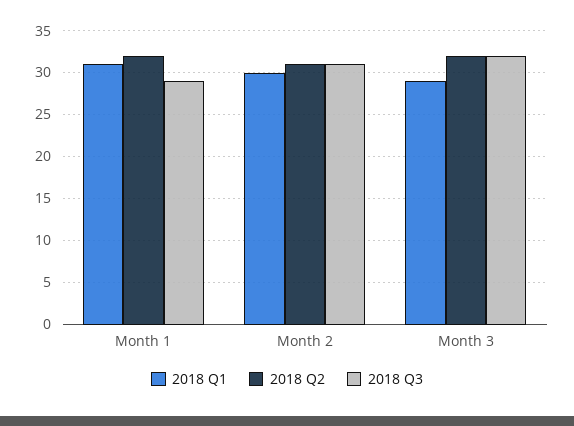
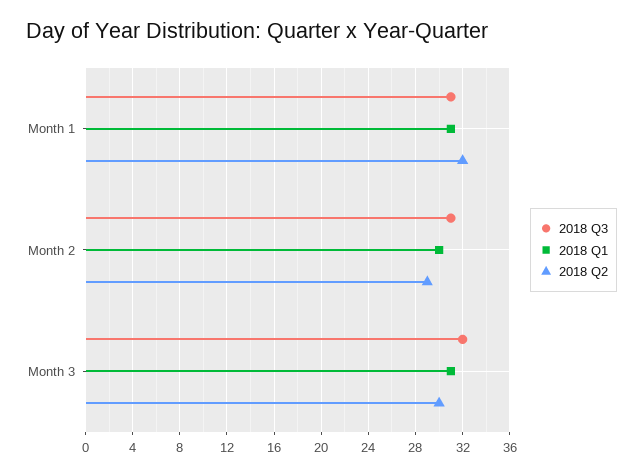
2018 Q3, Month 1: 29 -> 31
2018 Q2, Month 2: 31 -> 29
2018 Q1, Month 3: 29 -> 31
2018 Q2, Month 3: 32 -> 30

